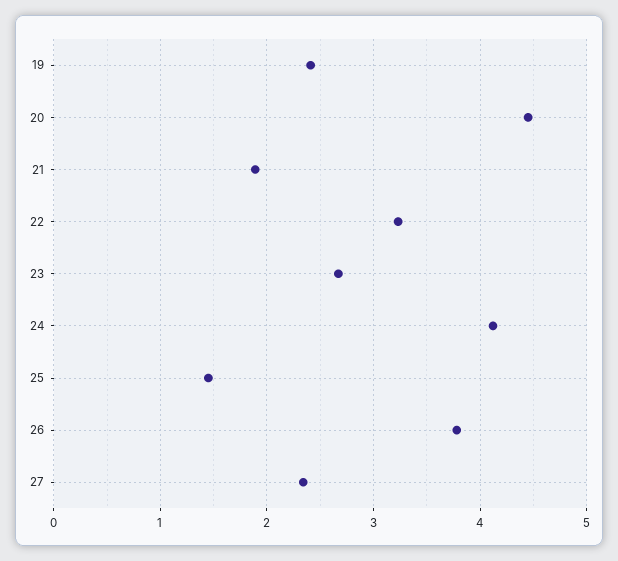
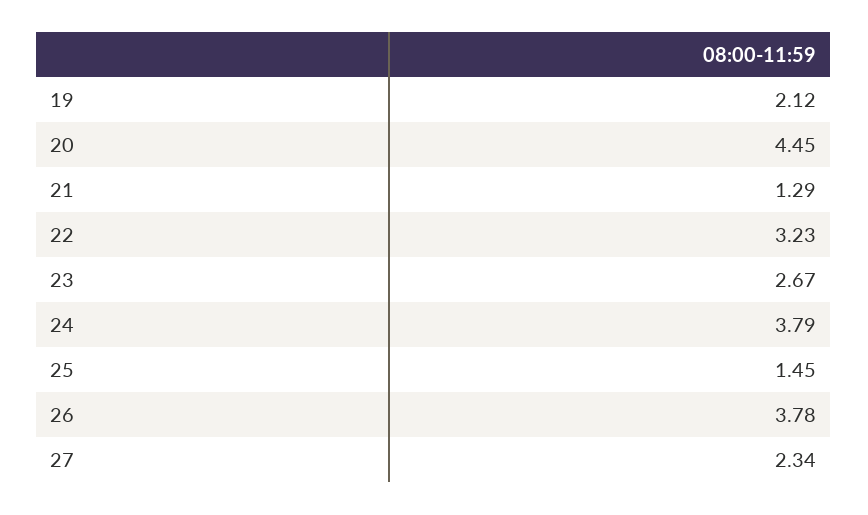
19: 2.4 -> 2.12
21: 1.9 -> 1.29
24: 4.1 -> 3.79

